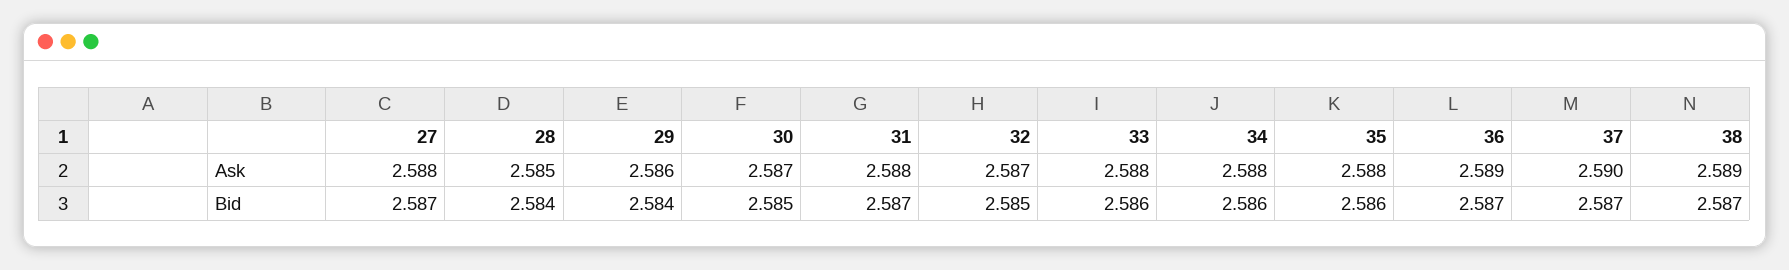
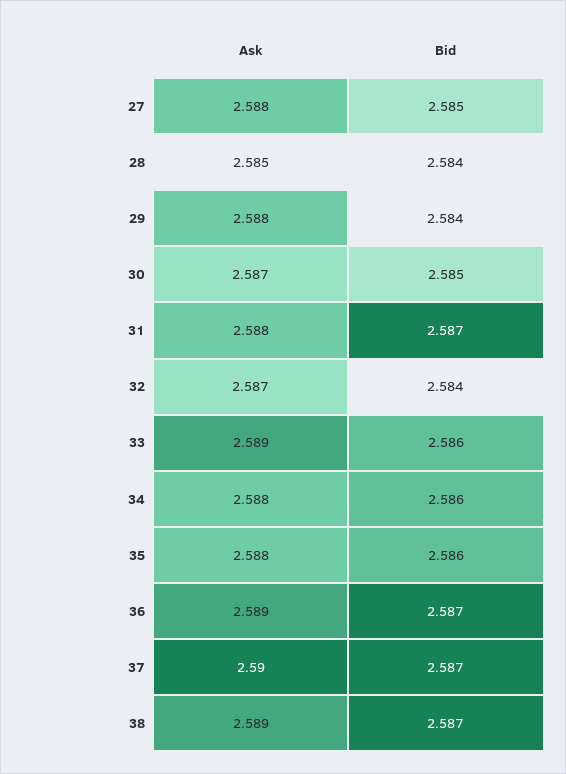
29, Ask: 2.586 -> 2.588
33, Ask: 2.588 -> 2.589
27, Bid: 2.587 -> 2.585
32, Bid: 2.585 -> 2.584

